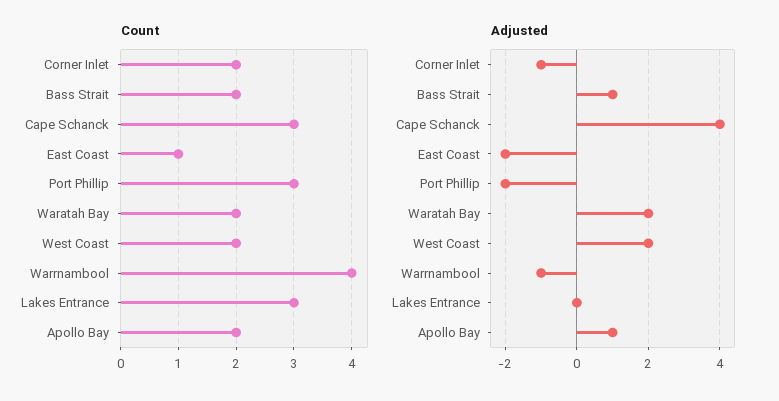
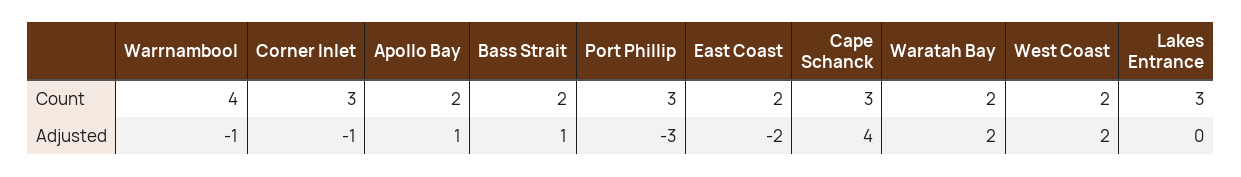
Count, Corner Inlet: 2 -> 3
Count, East Coast: 1 -> 2
Adjusted, Port Phillip: -2 -> -3

